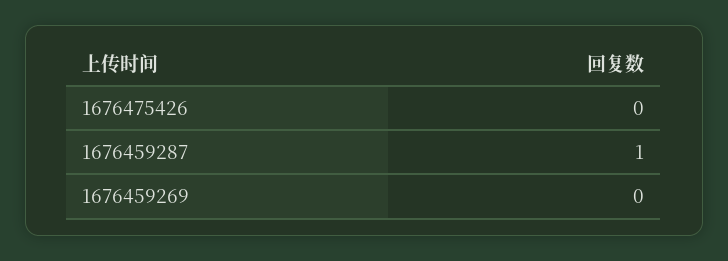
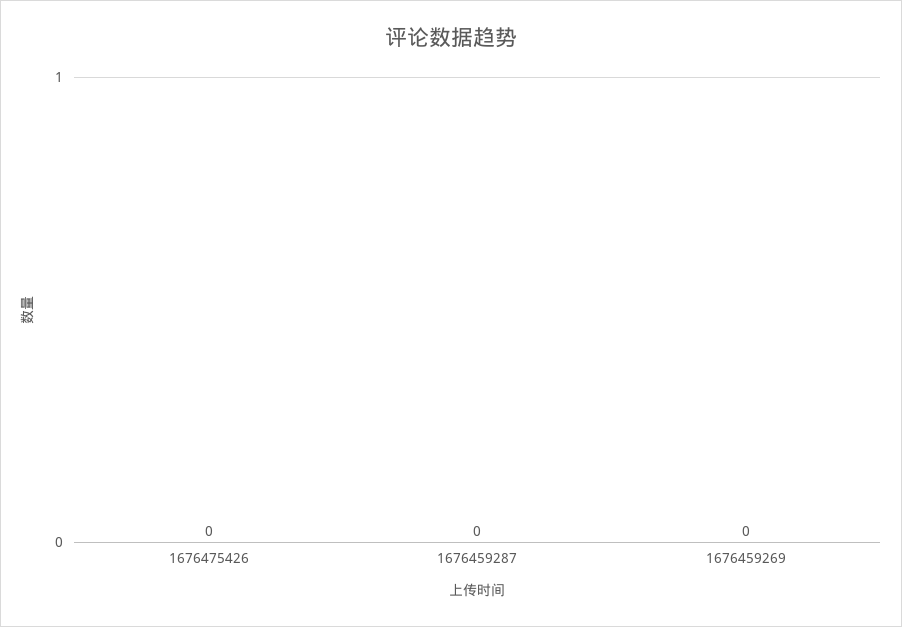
1676459287: 1 -> 0

